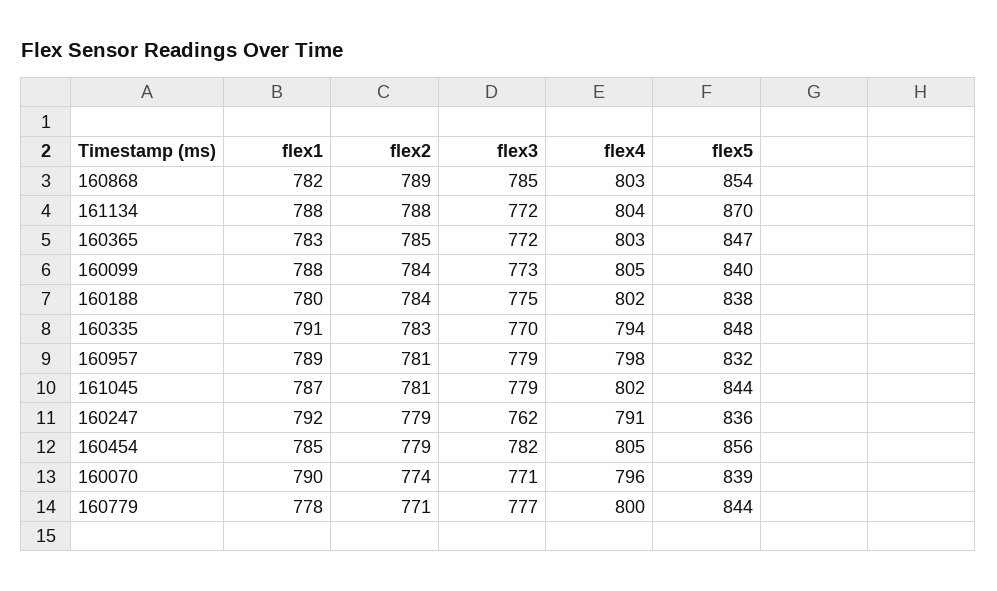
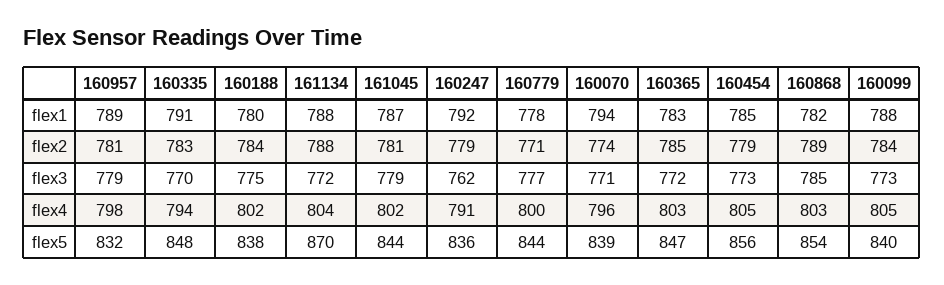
flex3, 160454: 782 -> 773
flex1, 160070: 790 -> 794

